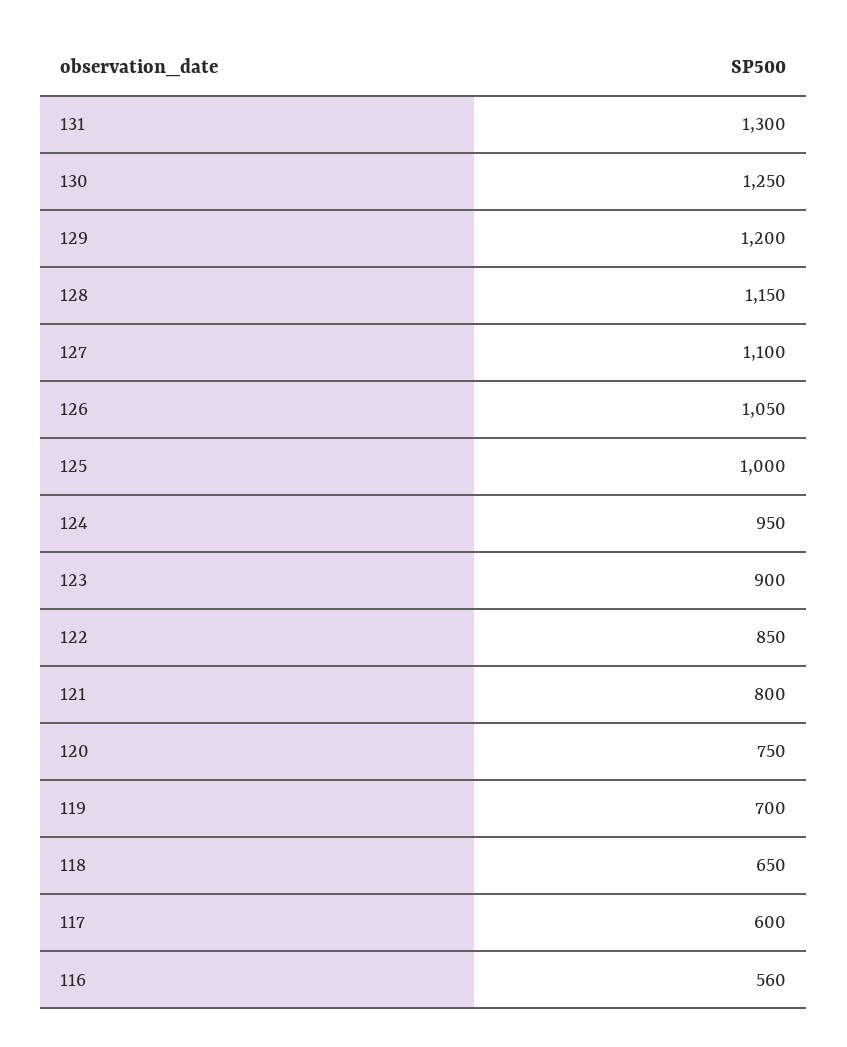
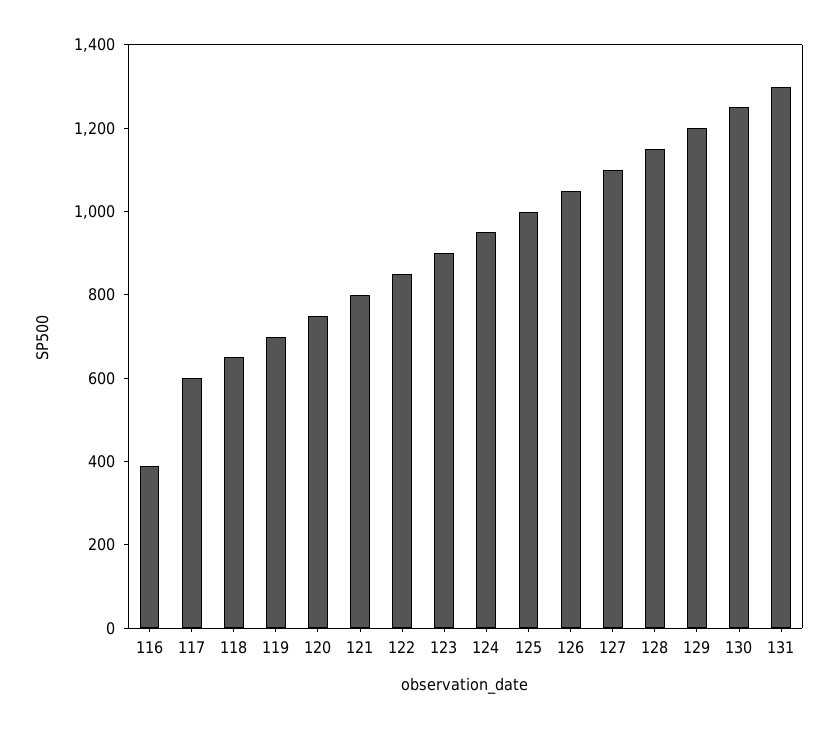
116: 560 -> 400

